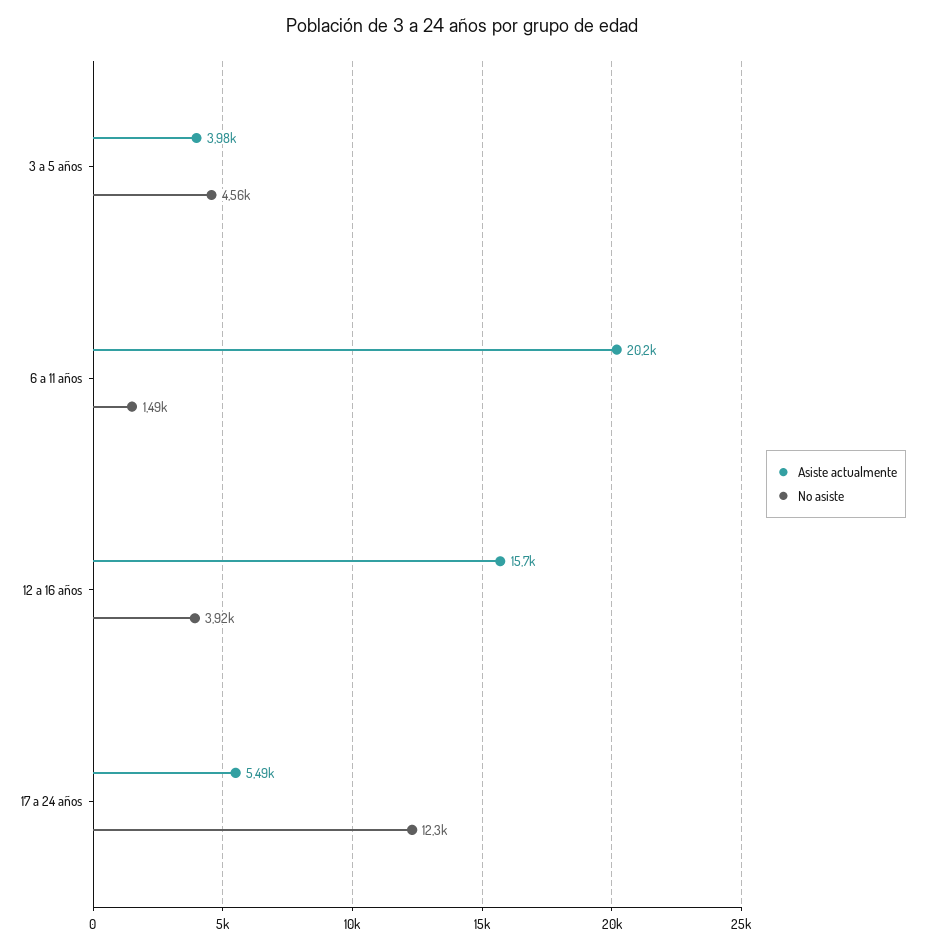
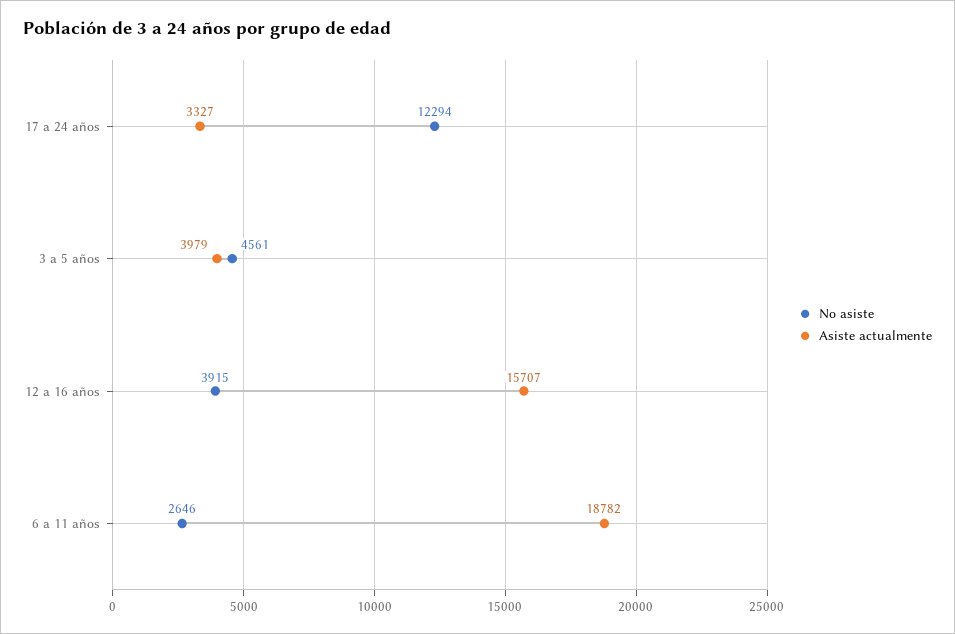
Asiste actualmente, 6 a 11 años: 20200 -> 18782
No asiste, 6 a 11 años: 1490 -> 2646
Asiste actualmente, 17 a 24 años: 5490 -> 3327

